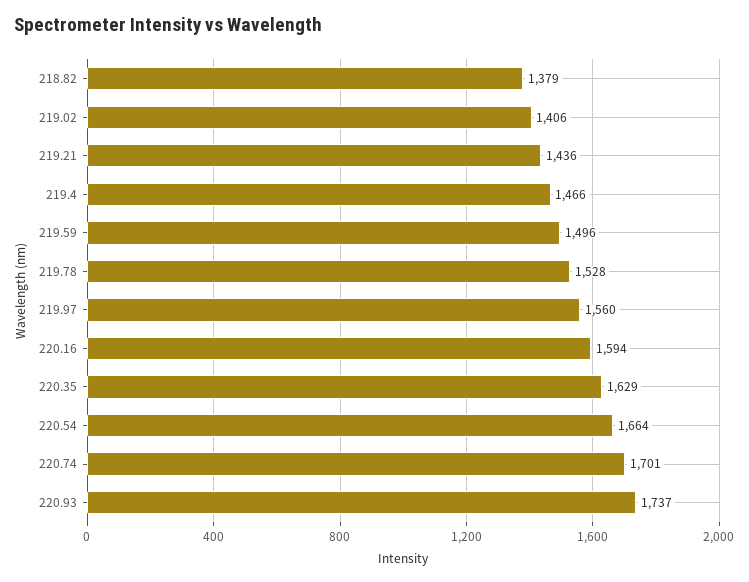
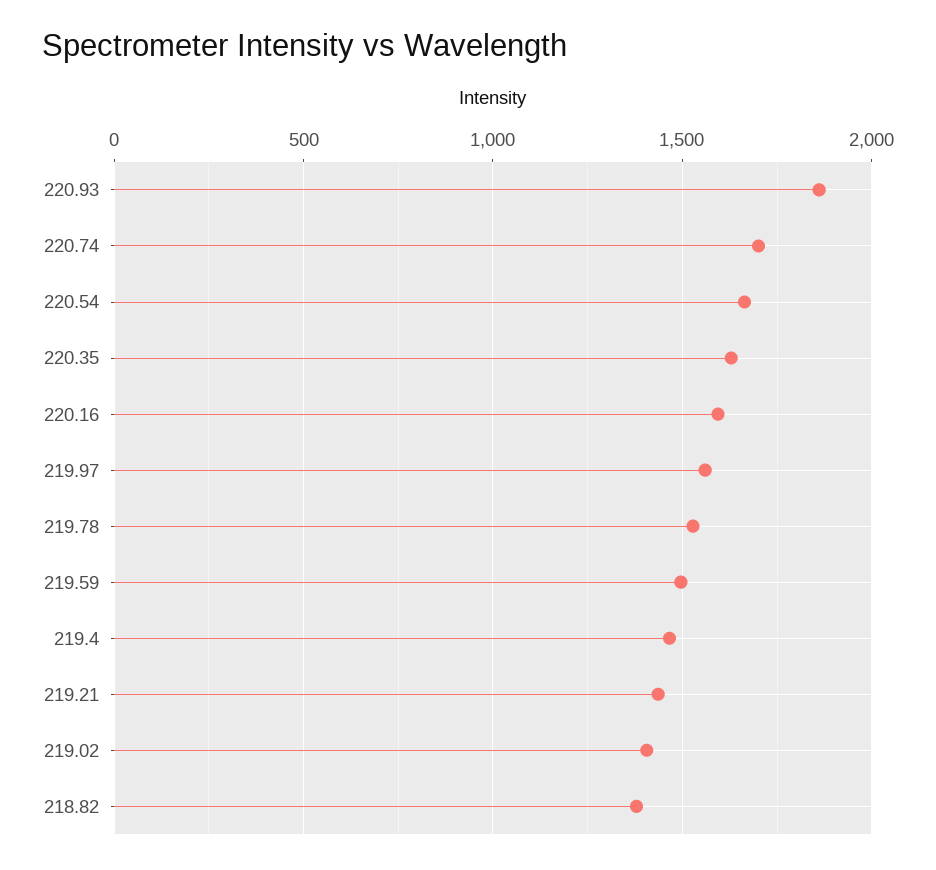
220.93: 1737 -> 1850

